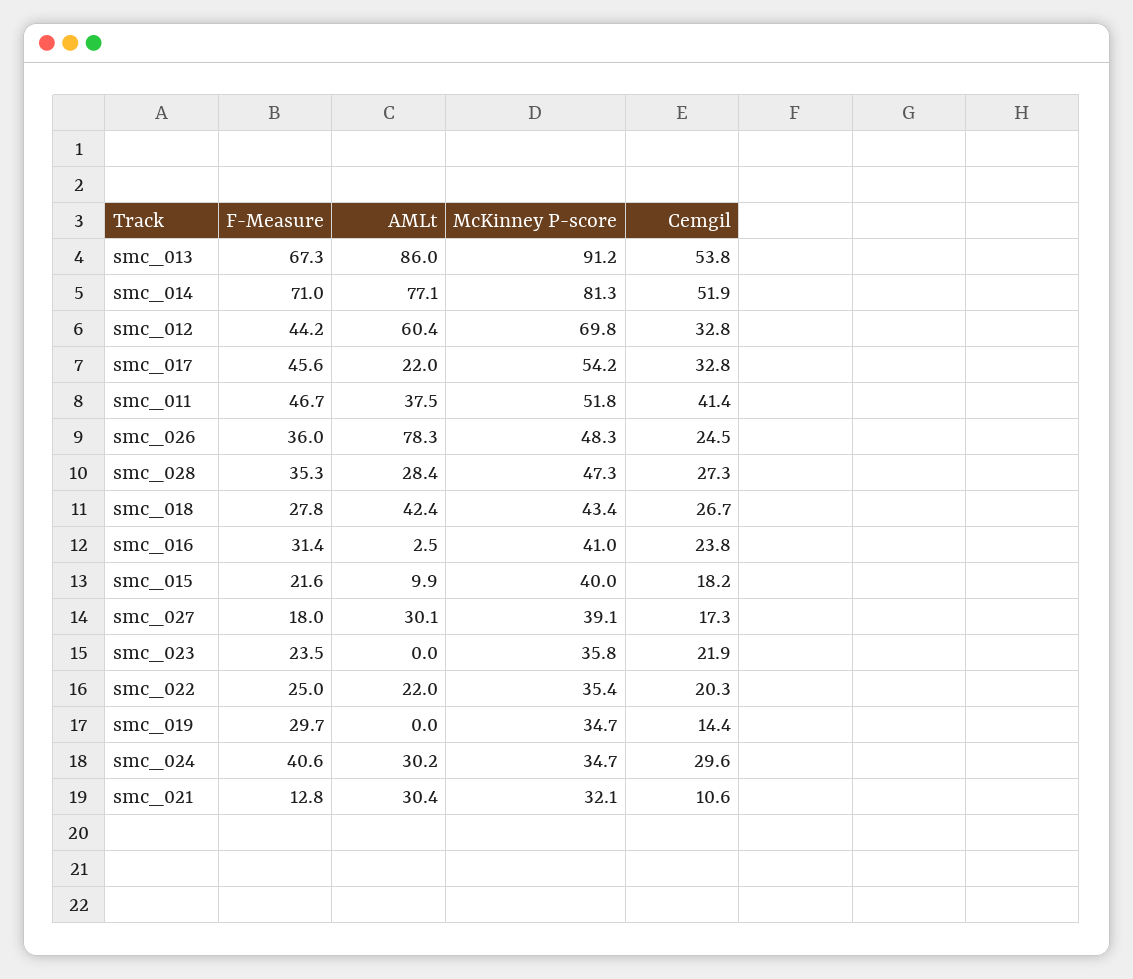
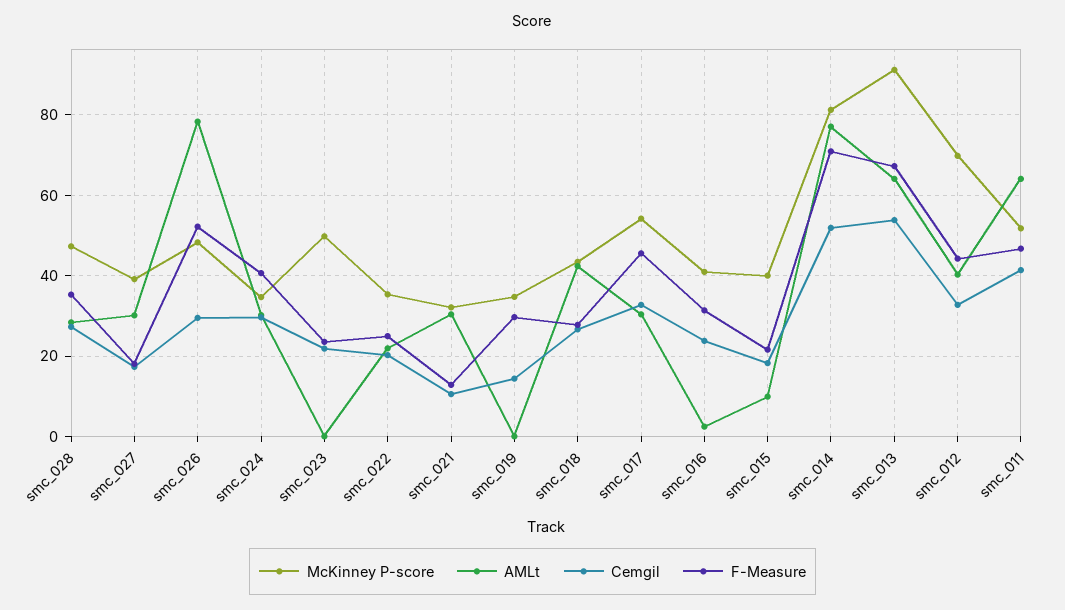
AMLt, smc_013: 86 -> 64
AMLt, smc_012: 60.4 -> 40
AMLt, smc_017: 22 -> 30
AMLt, smc_011: 37.5 -> 64
F-Measure, smc_026: 36 -> 52
Cemgil, smc_026: 24.5 -> 30
McKinney P-score, smc_023: 35.8 -> 50

